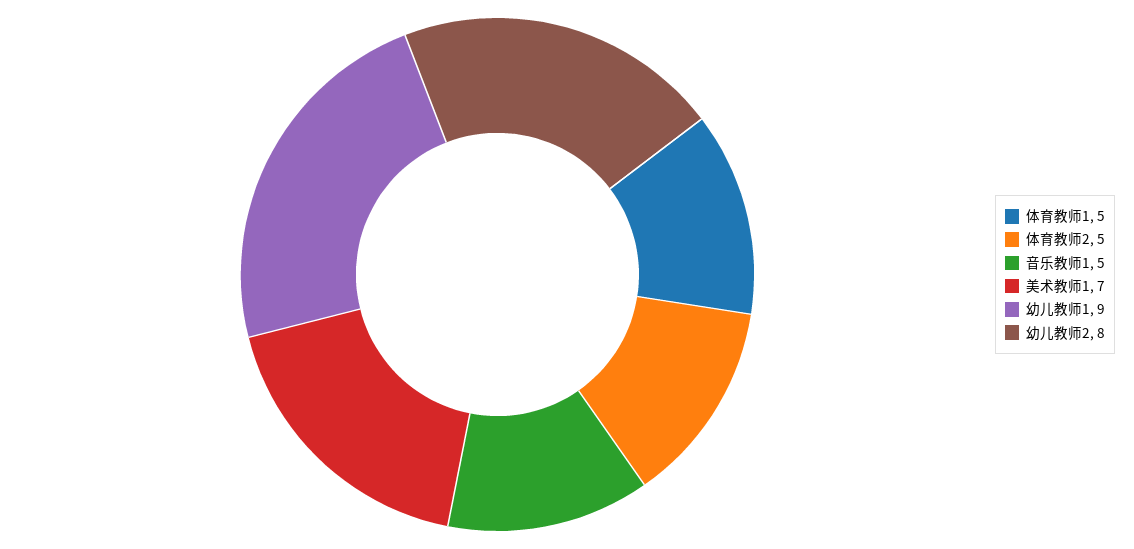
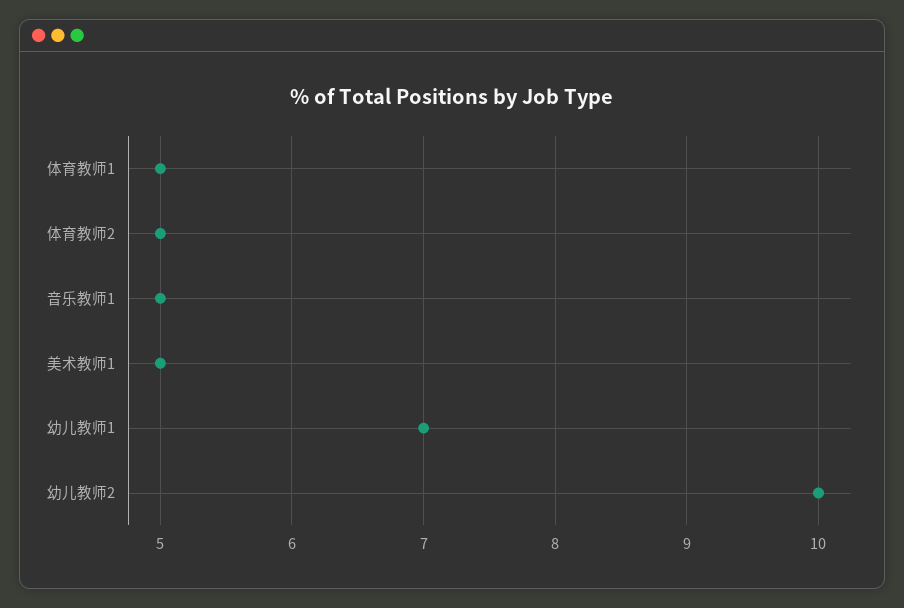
美术教师1: 7 -> 5
幼儿教师1: 9 -> 7
幼儿教师2: 8 -> 10

